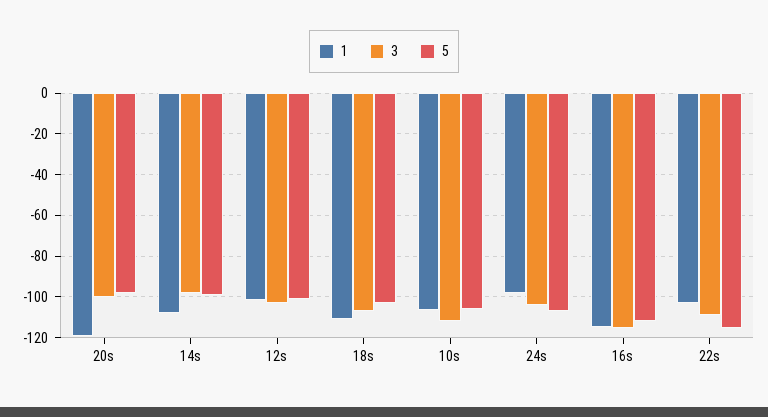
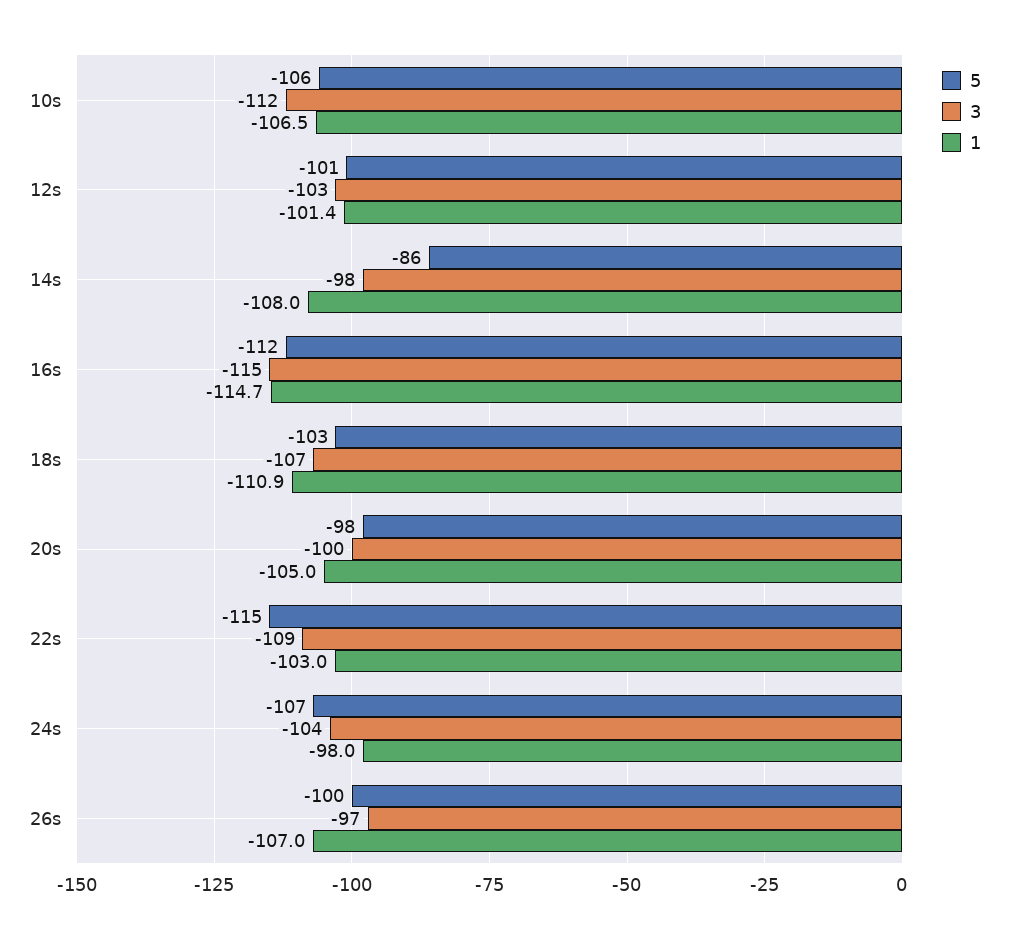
1, 20s: -120 -> -105
5, 14s: -100 -> -86
5, 26s: none -> -100
3, 26s: none -> -97
1, 26s: none -> -107

